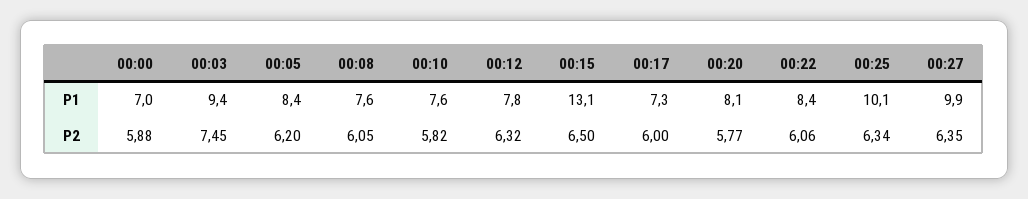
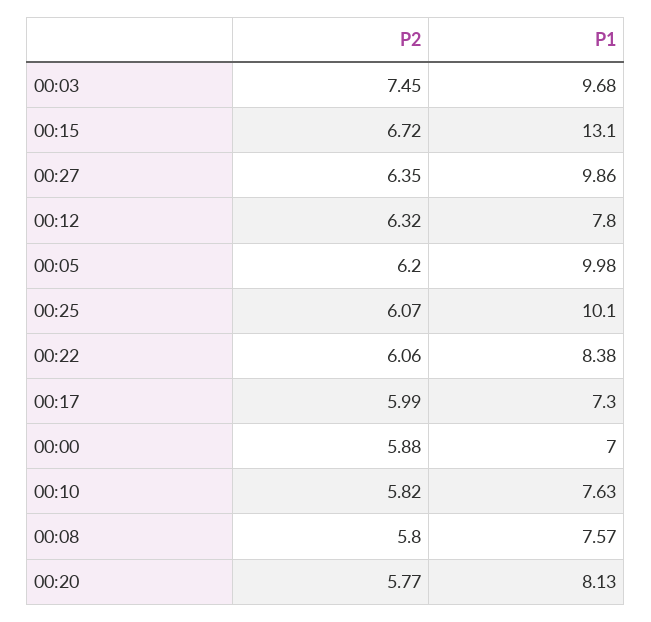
00:03, P1: 9.4 -> 9.68
00:05, P1: 8.4 -> 9.98
00:08, P2: 6.05 -> 5.8
00:15, P2: 6.5 -> 6.72
00:17, P2: 6 -> 5.99
00:25, P2: 6.34 -> 6.07

